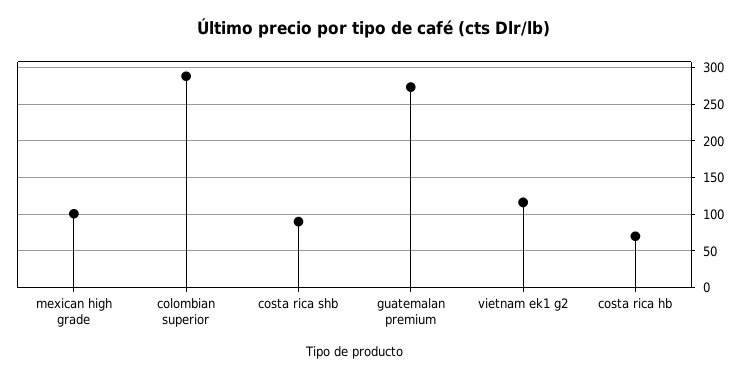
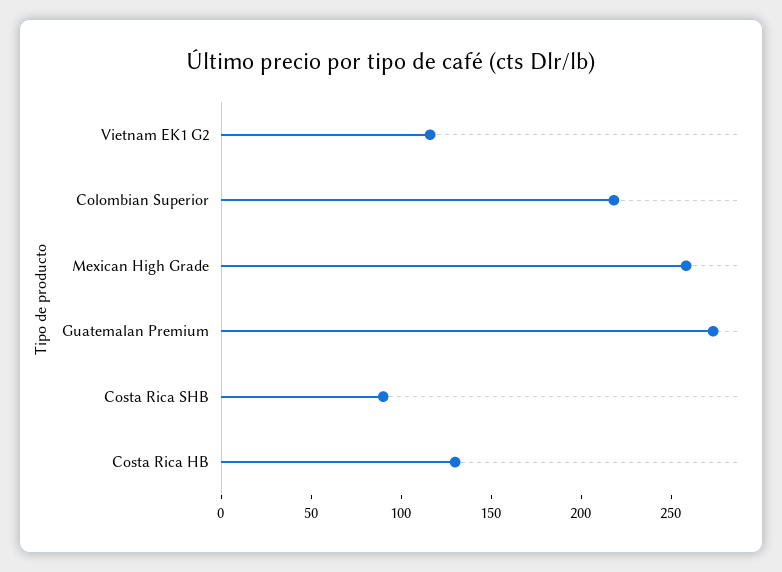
mexican high grade: 100 -> 260
colombian superior: 290 -> 220
costa rica hb: 70 -> 130

